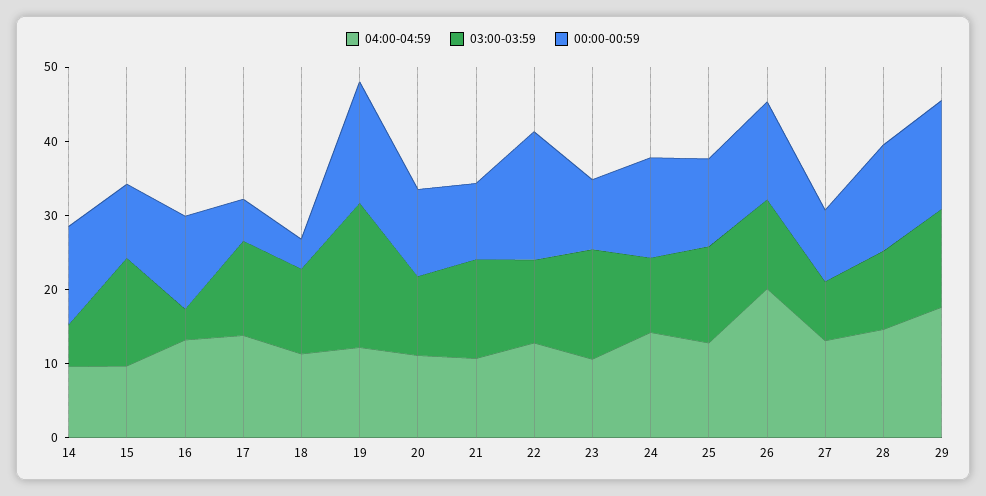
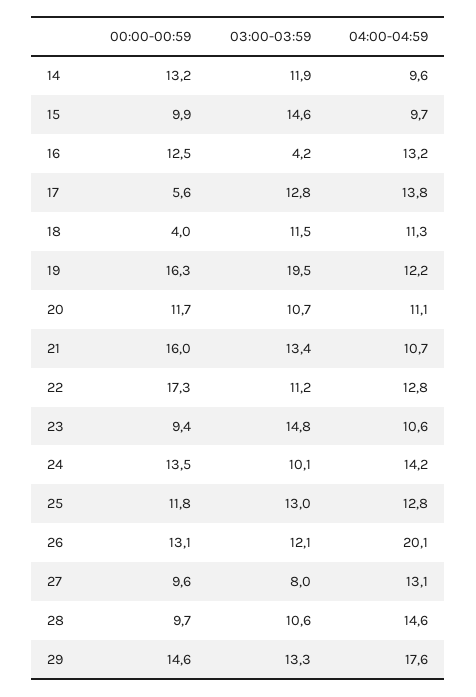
03:00-03:59, 14: 6 -> 11.9
00:00-00:59, 21: 10 -> 16
00:00-00:59, 28: 14 -> 9.7

